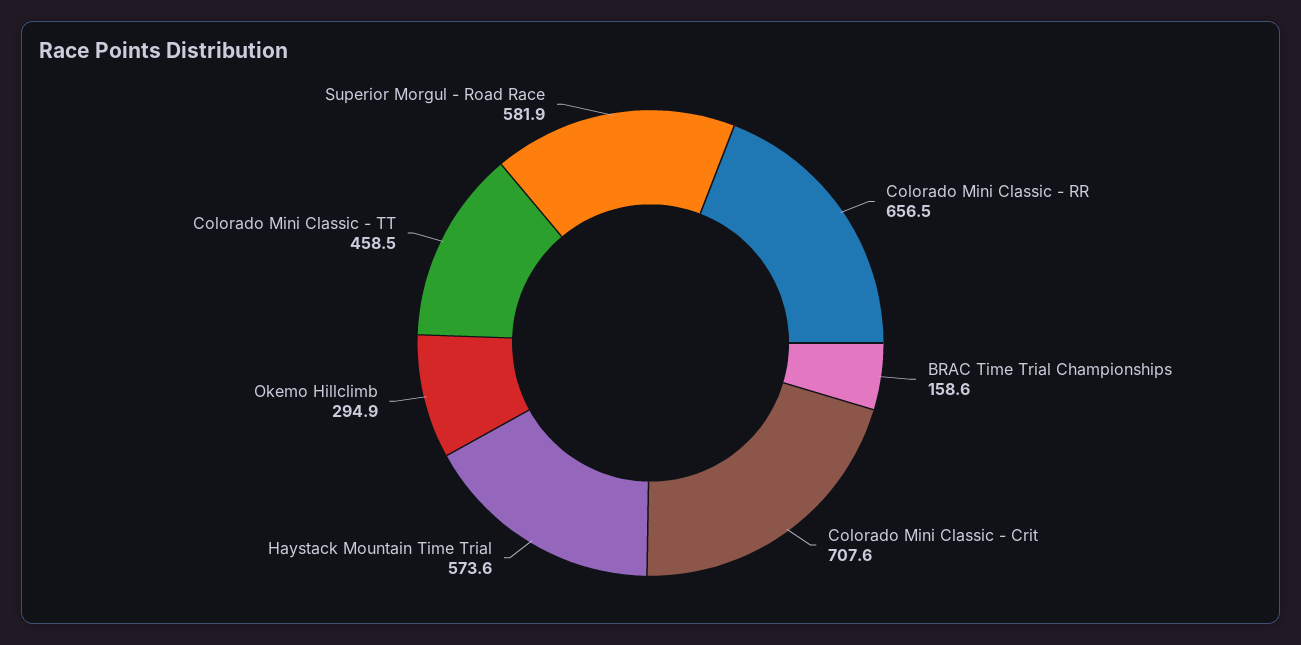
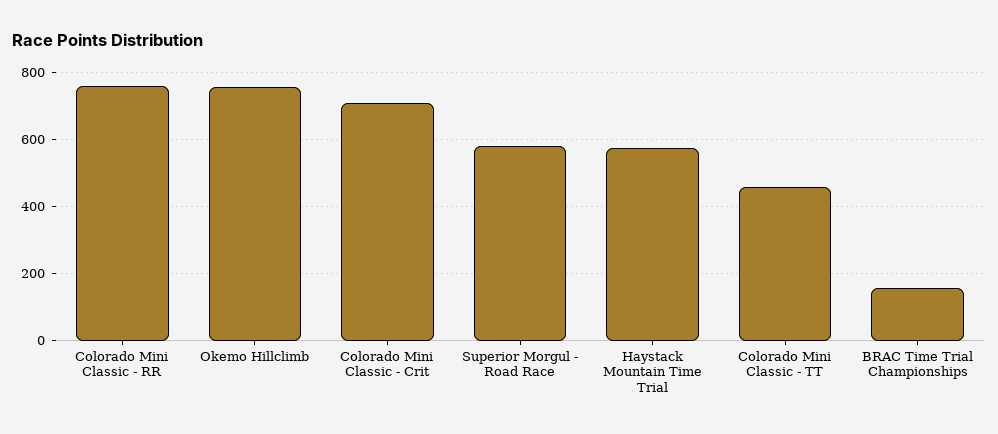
Colorado Mini Classic - RR: 656.5 -> 760
Okemo Hillclimb: 294.9 -> 760

